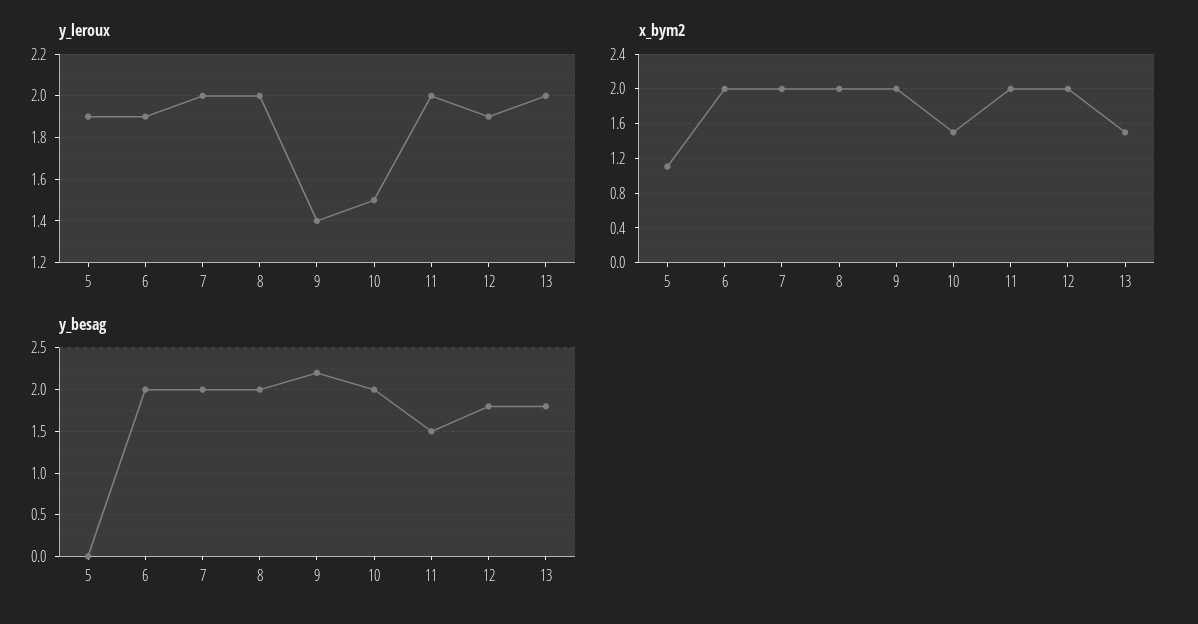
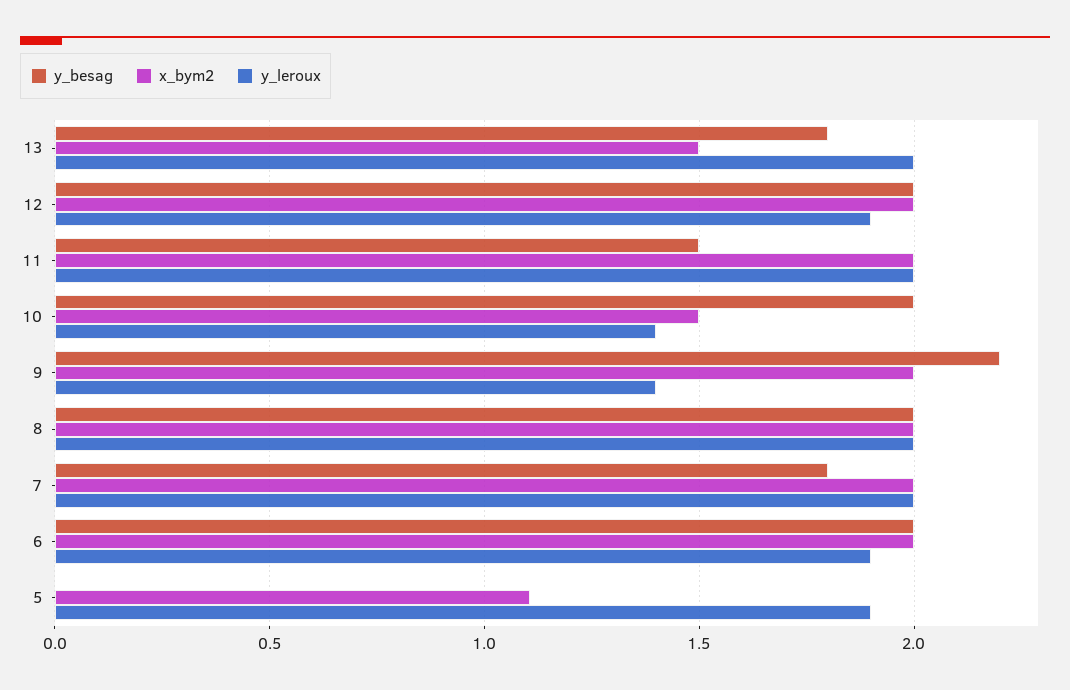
y_leroux, 10: 1.5 -> 1.4
y_besag, 7: 2 -> 1.8
y_besag, 12: 1.8 -> 2

